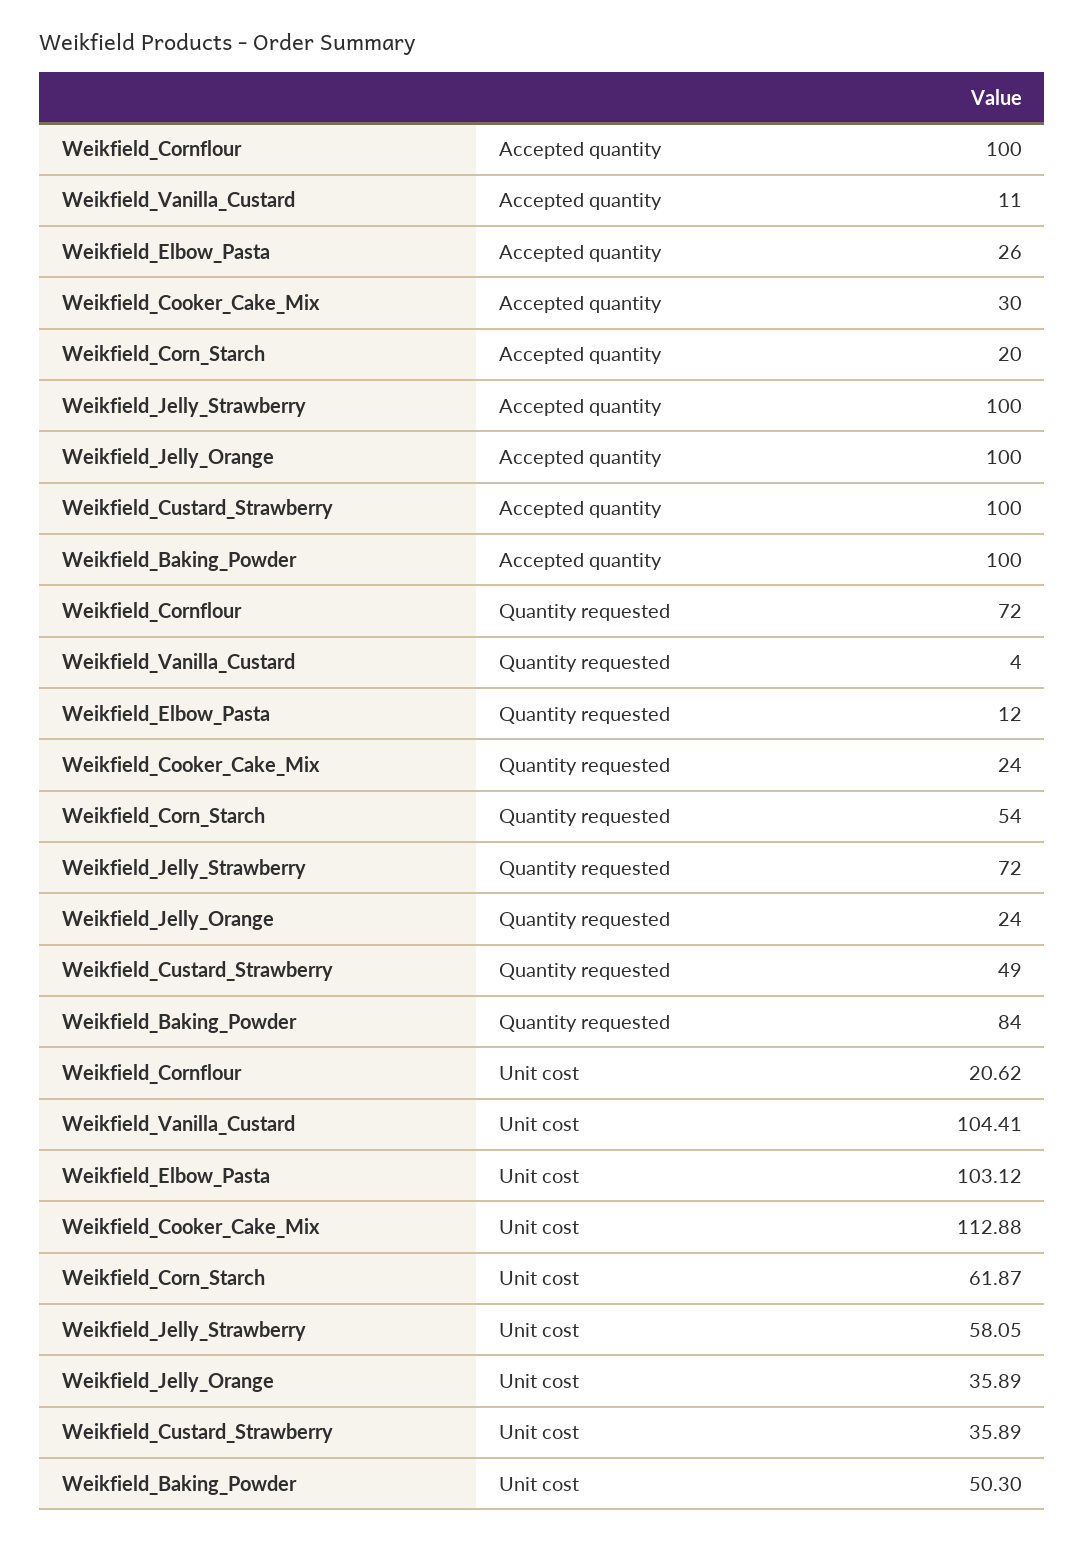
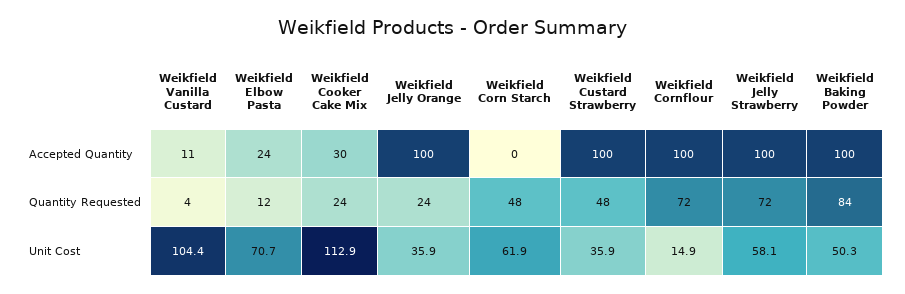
Weikfield_Elbow_Pasta, Accepted quantity: 26 -> 24
Weikfield_Corn_Starch, Accepted quantity: 20 -> 0
Weikfield_Corn_Starch, Quantity requested: 54 -> 48
Weikfield_Custard_Strawberry, Quantity requested: 49 -> 48
Weikfield_Cornflour, Unit cost: 20.62 -> 14.9
Weikfield_Elbow_Pasta, Unit cost: 103.12 -> 70.7

